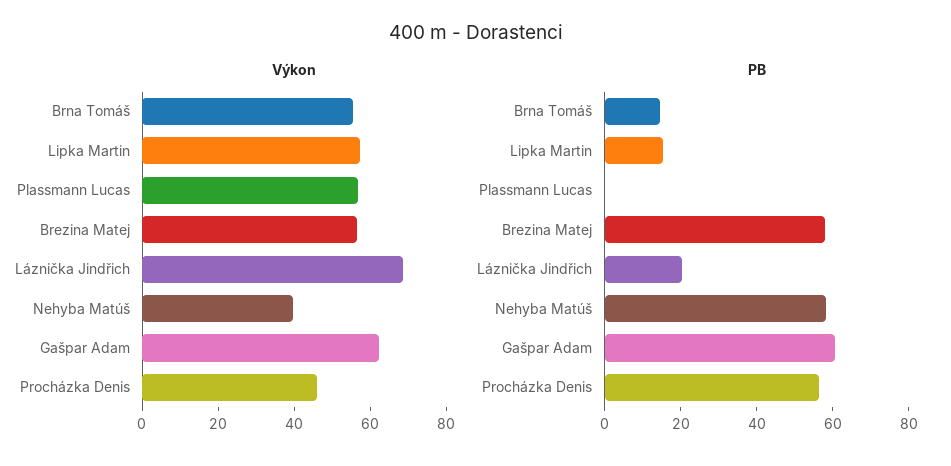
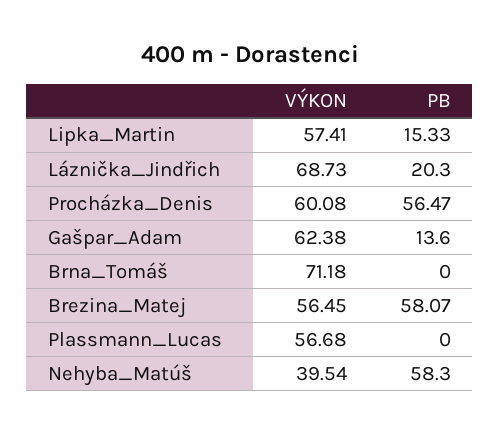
Výkon, Brna Tomáš: 55 -> 71.18
Výkon, Procházka Denis: 45 -> 60.08
PB, Brna Tomáš: 15 -> 0
PB, Gašpar Adam: 60 -> 13.6

